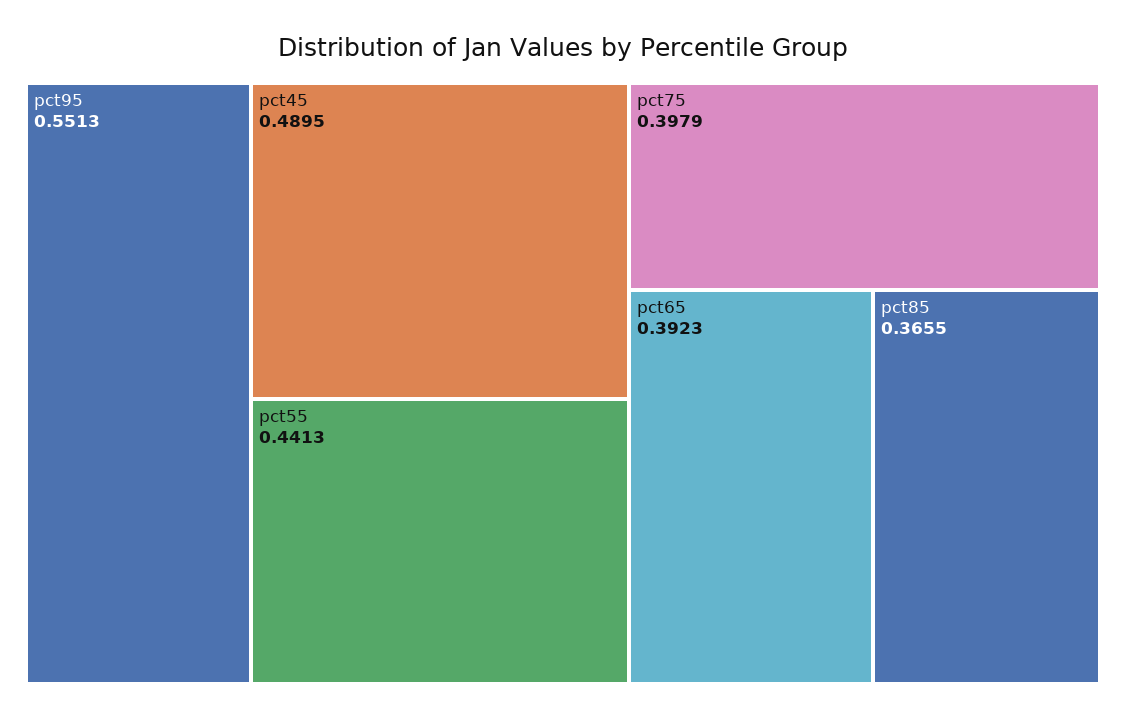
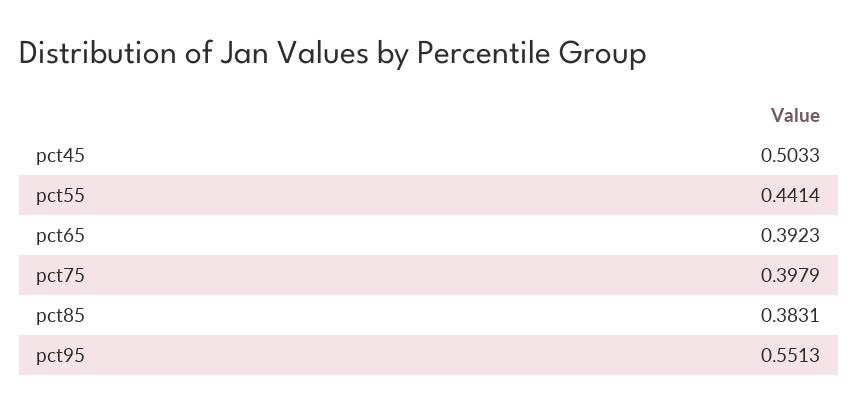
pct45: 0.4895 -> 0.5033
pct55: 0.4413 -> 0.4414
pct85: 0.3655 -> 0.3831

